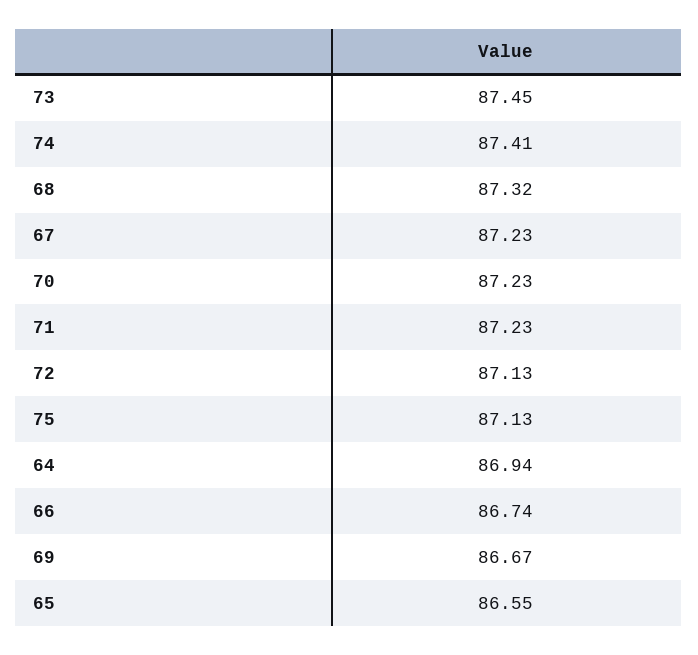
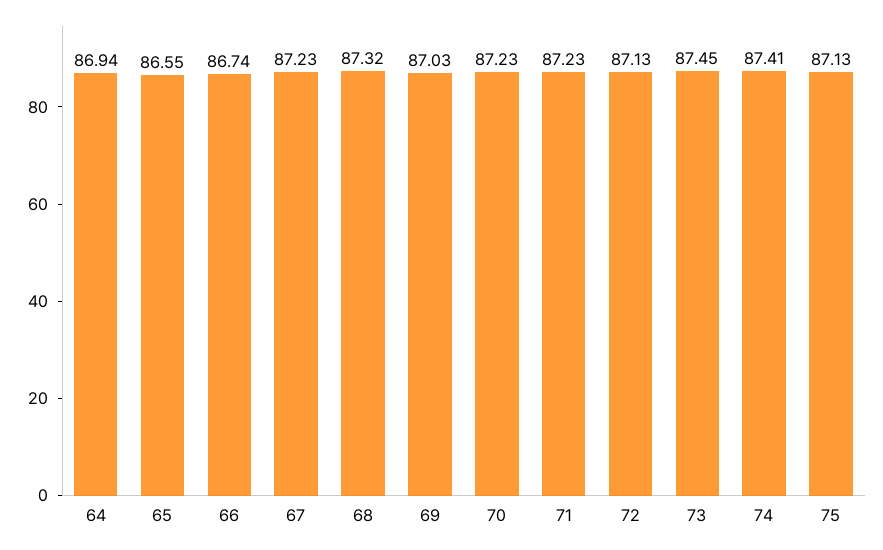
69: 86.67 -> 87.03

